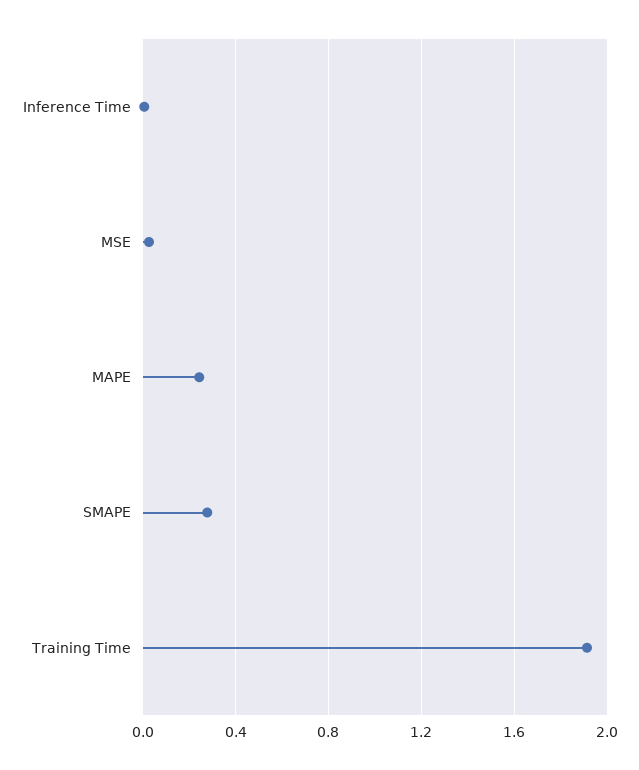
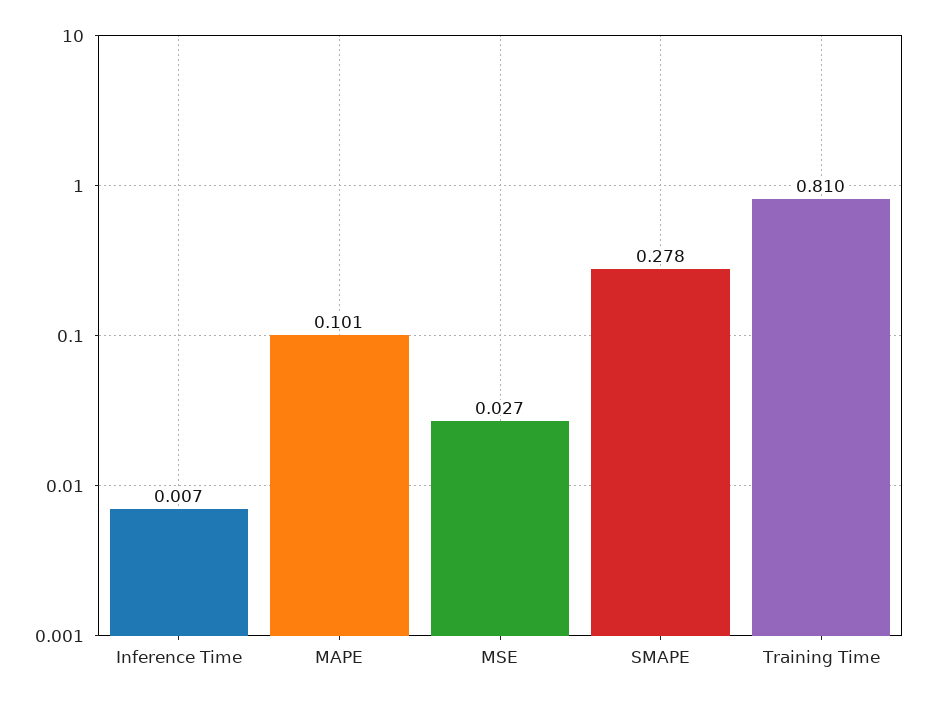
MAPE: 0.25 -> 0.101
Training Time: 1.9 -> 0.81

